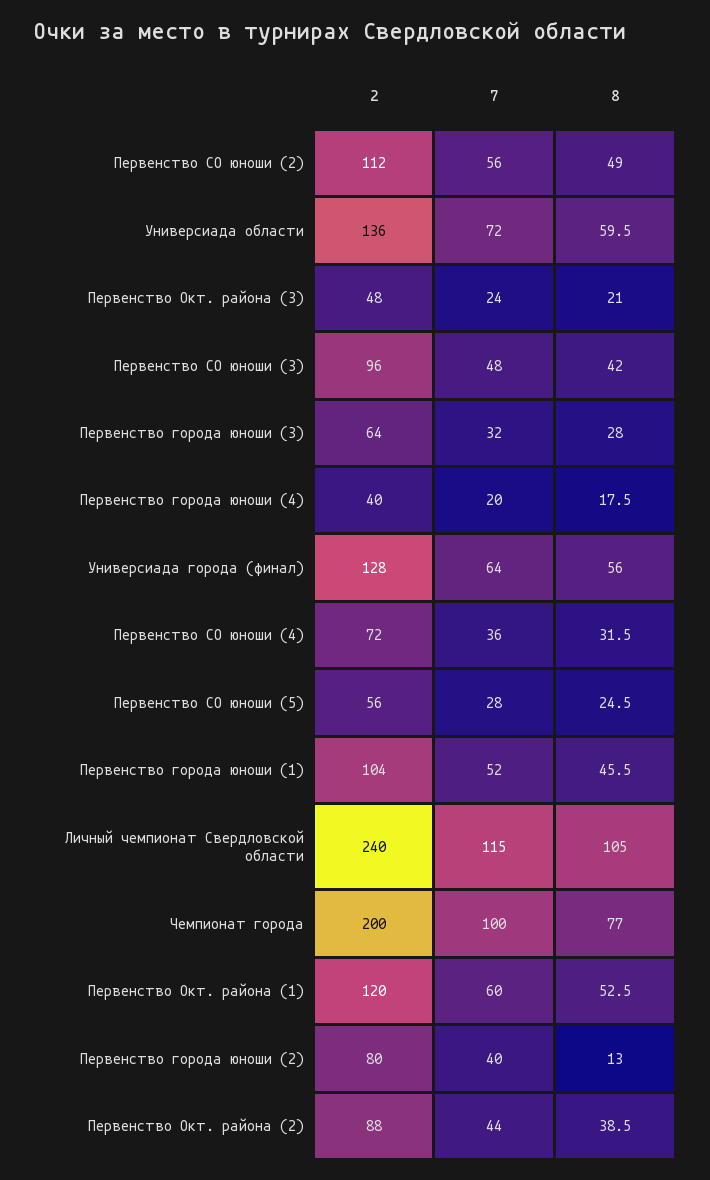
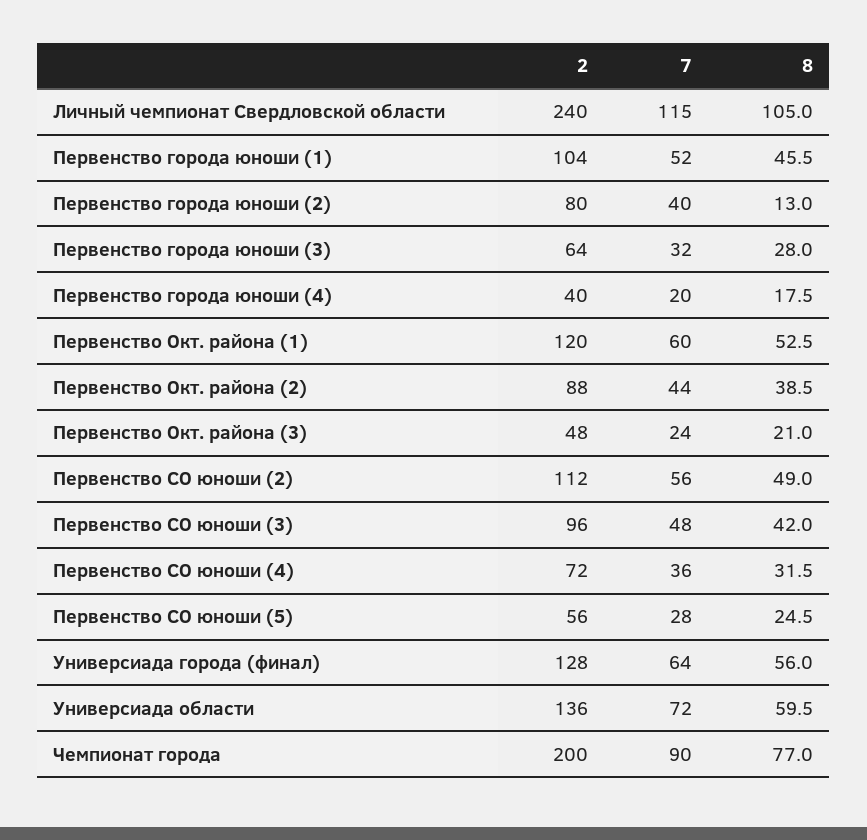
7, Чемпионат города: 100 -> 90

